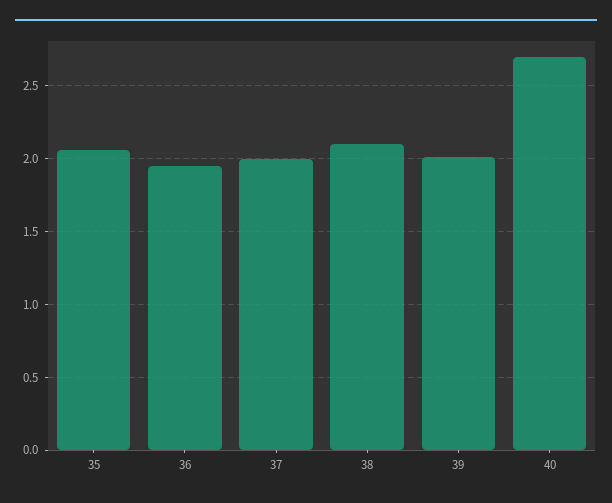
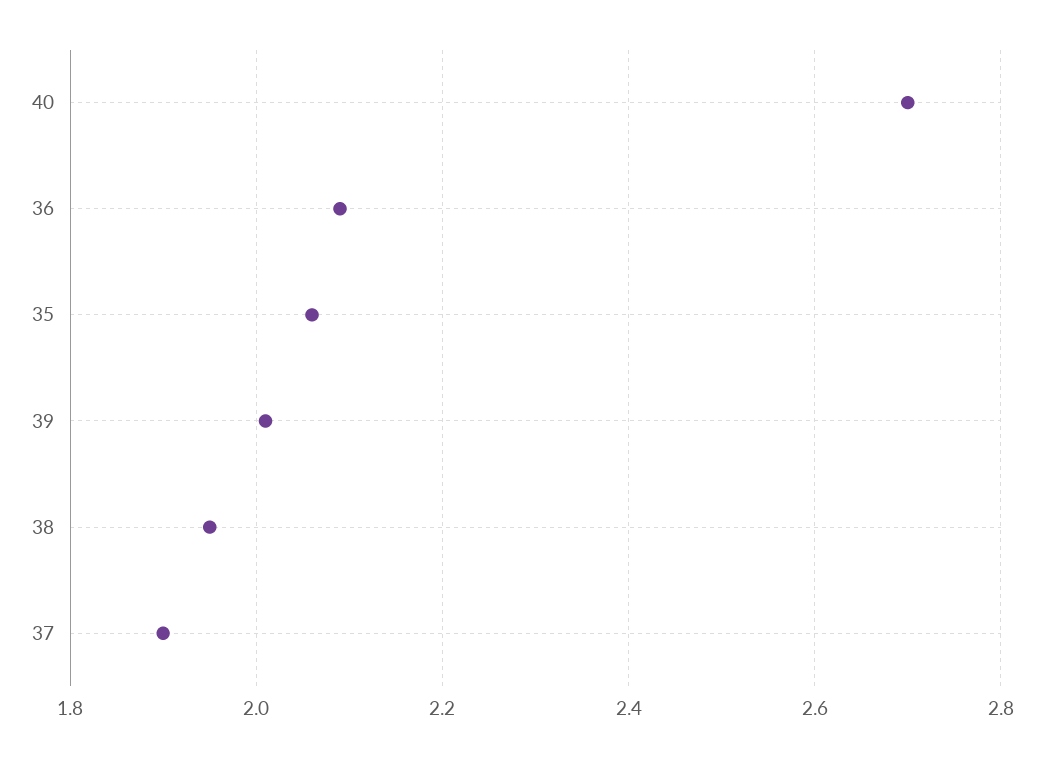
36: 1.95 -> 2.1
37: 2 -> 1.9
38: 2.1 -> 1.95

